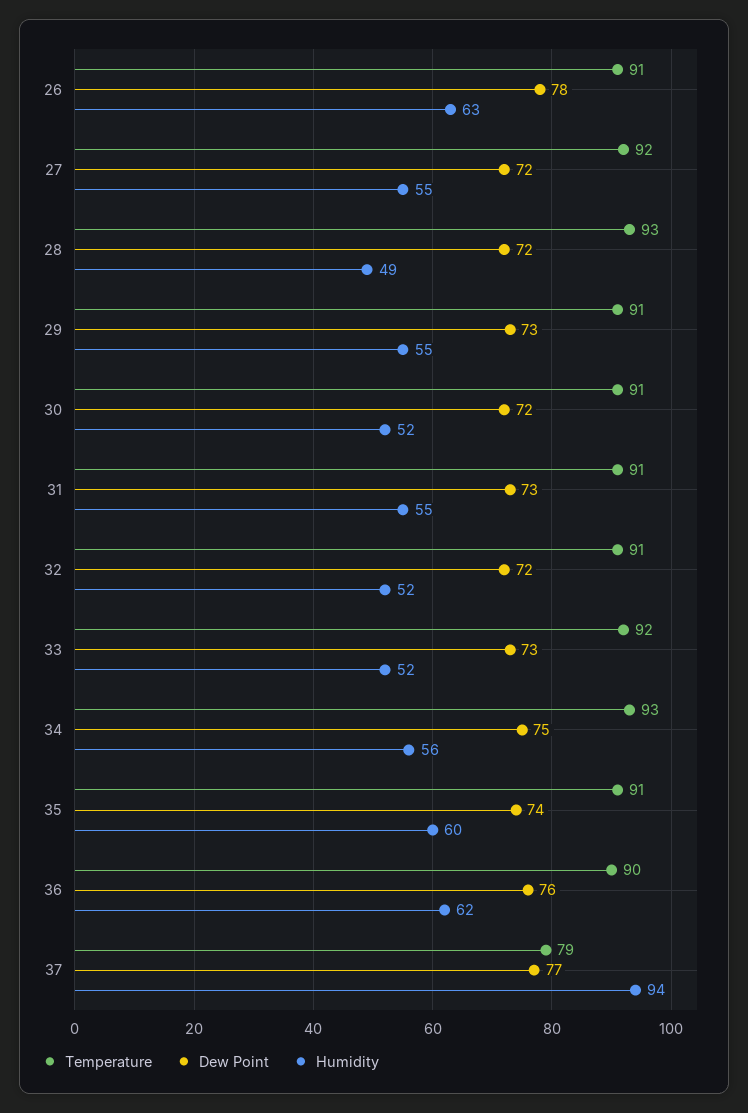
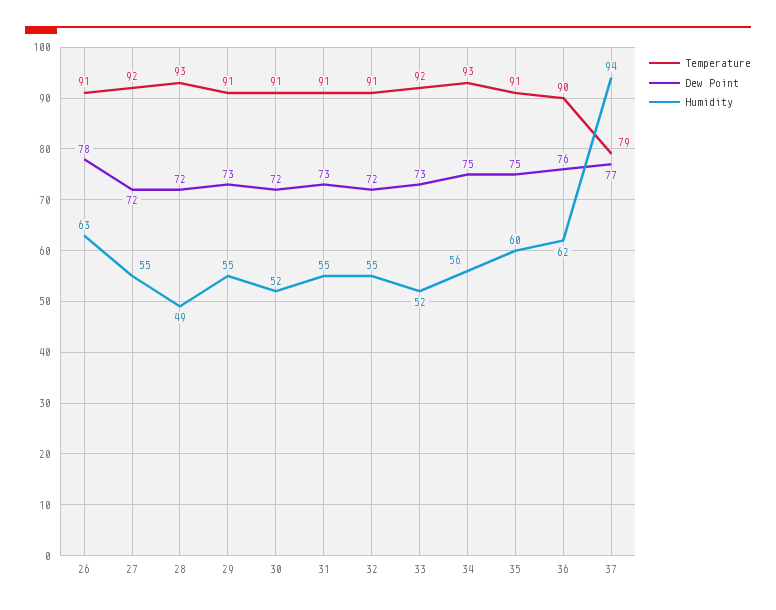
Humidity, 32: 52 -> 55
Dew Point, 35: 74 -> 75

